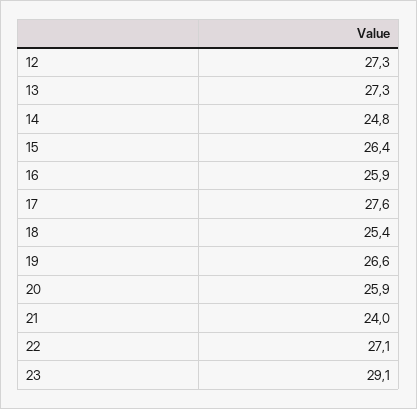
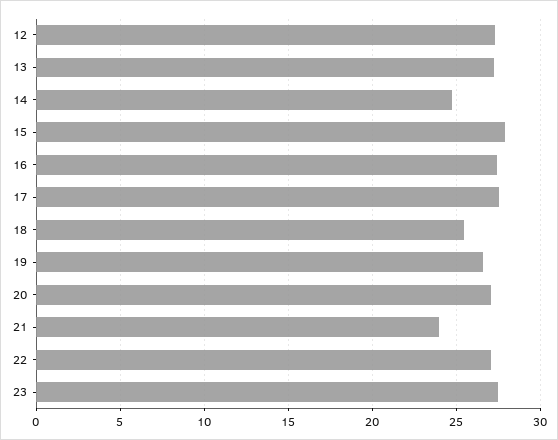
15: 26.4 -> 28
16: 25.9 -> 27.5
20: 25.9 -> 27
23: 29.1 -> 27.5

